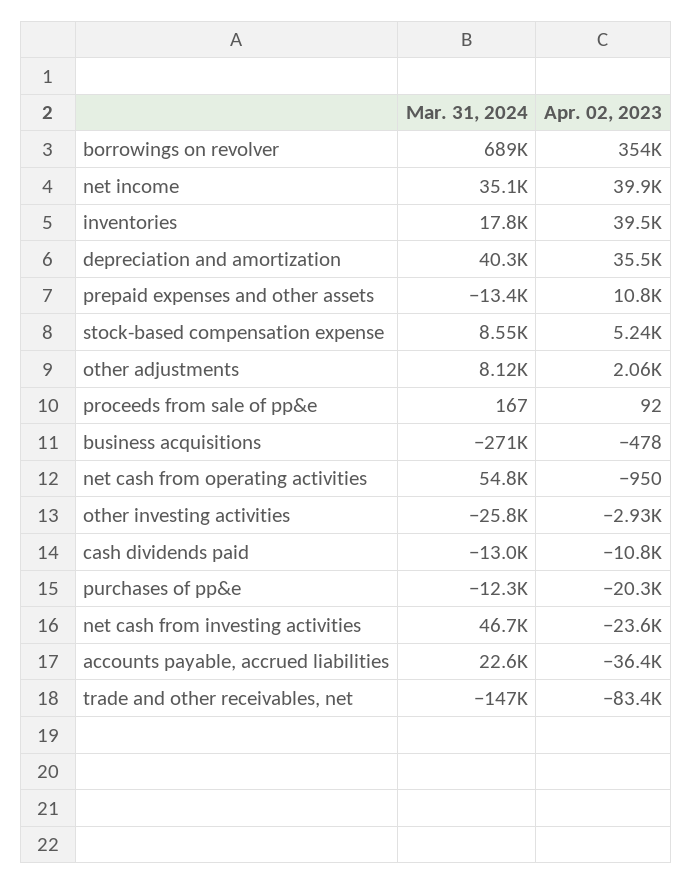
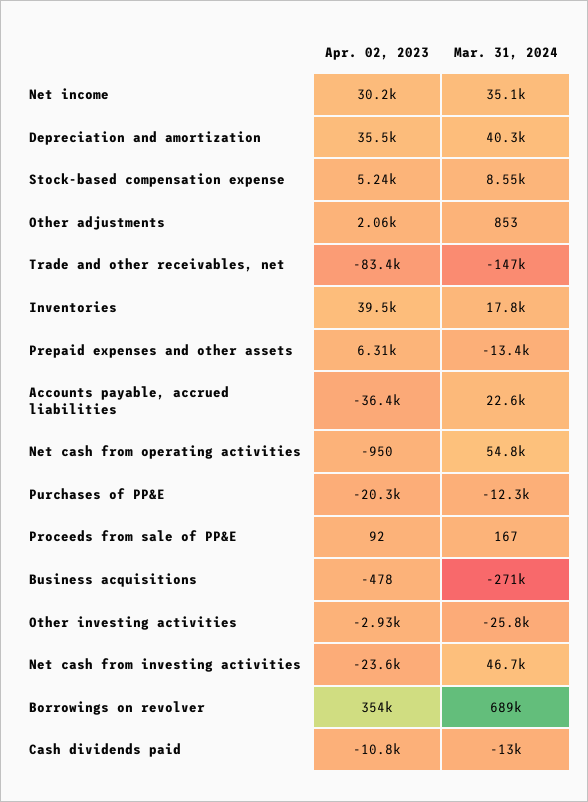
Apr. 02, 2023, net income: 39900 -> 30200
Apr. 02, 2023, prepaid expenses and other assets: 10800 -> 6310
Mar. 31, 2024, other adjustments: 8120 -> 853

